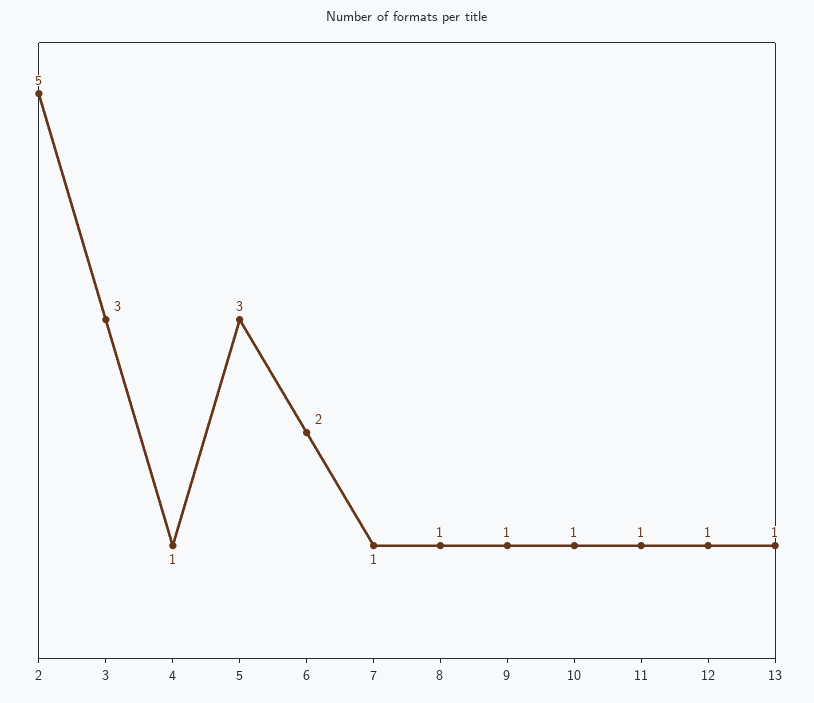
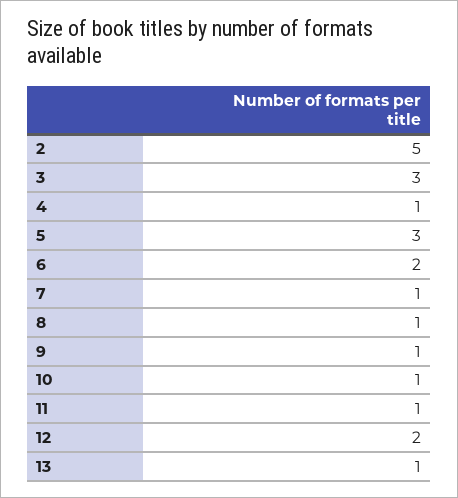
12: 1 -> 2

